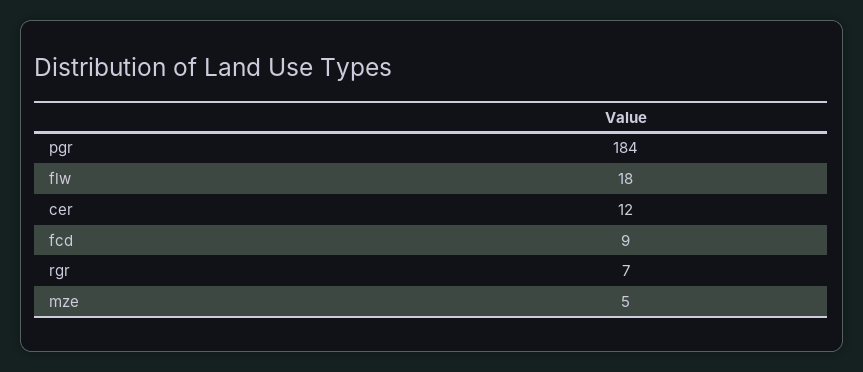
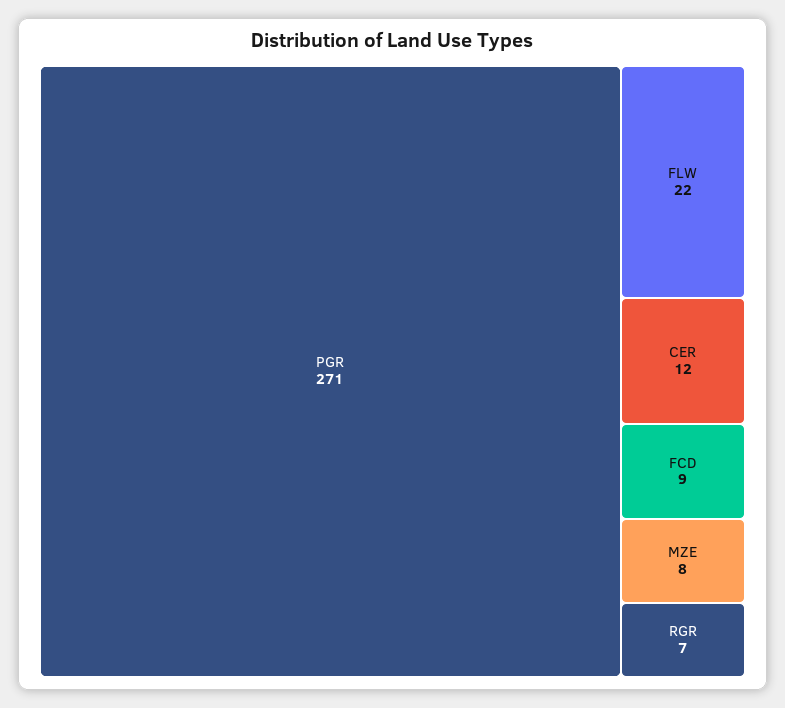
pgr: 184 -> 271
flw: 18 -> 22
mze: 5 -> 8

